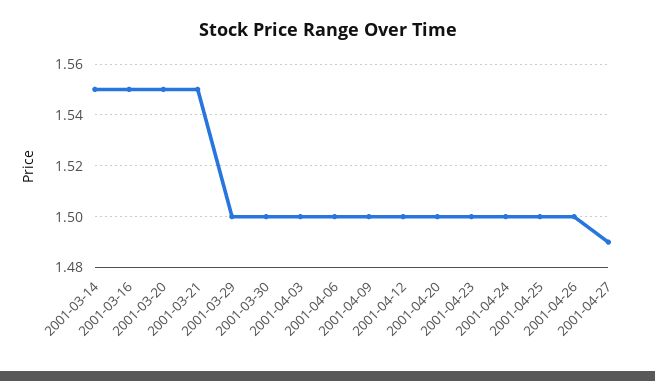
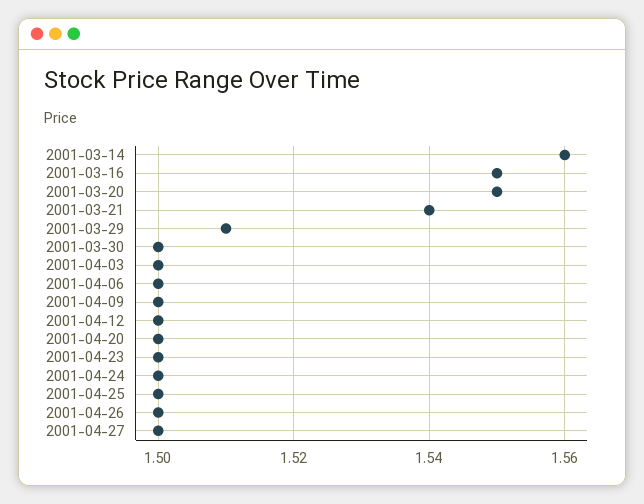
2001-03-14: 1.55 -> 1.56
2001-03-21: 1.55 -> 1.54
2001-03-29: 1.5 -> 1.51
2001-04-27: 1.49 -> 1.5

